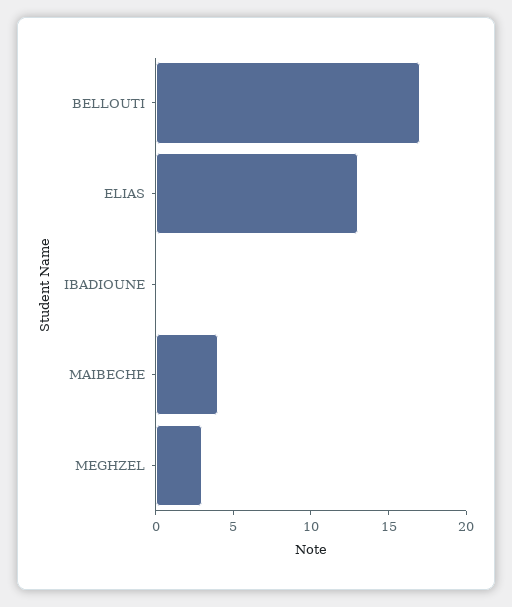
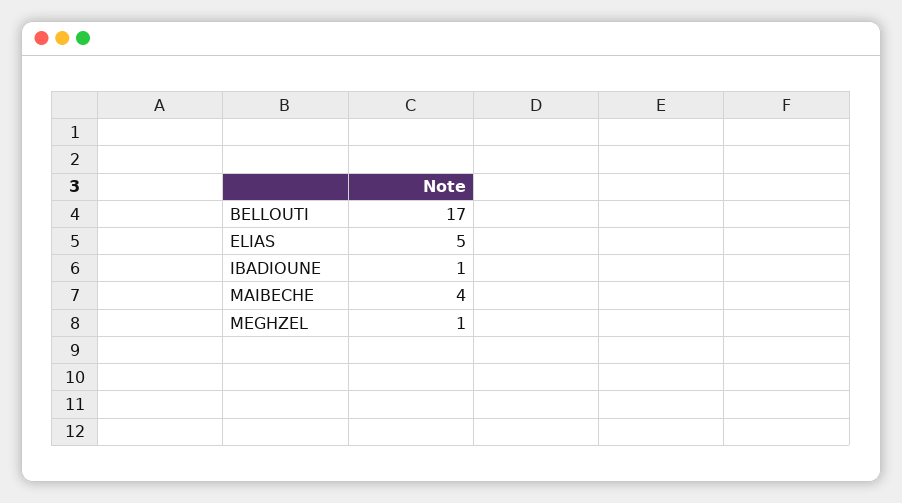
ELIAS: 13 -> 5
IBADIOUNE: 0 -> 1
MEGHZEL: 3 -> 1

